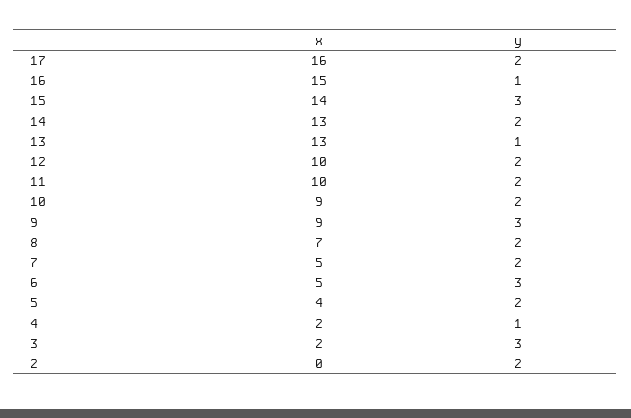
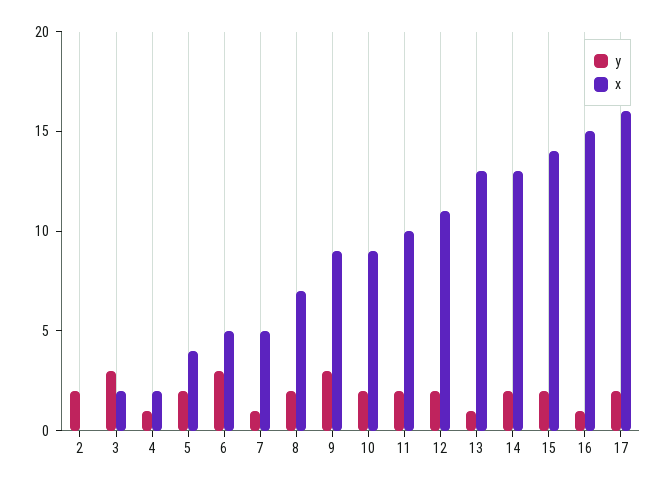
y, 15: 3 -> 2
x, 12: 10 -> 11
y, 7: 2 -> 1

